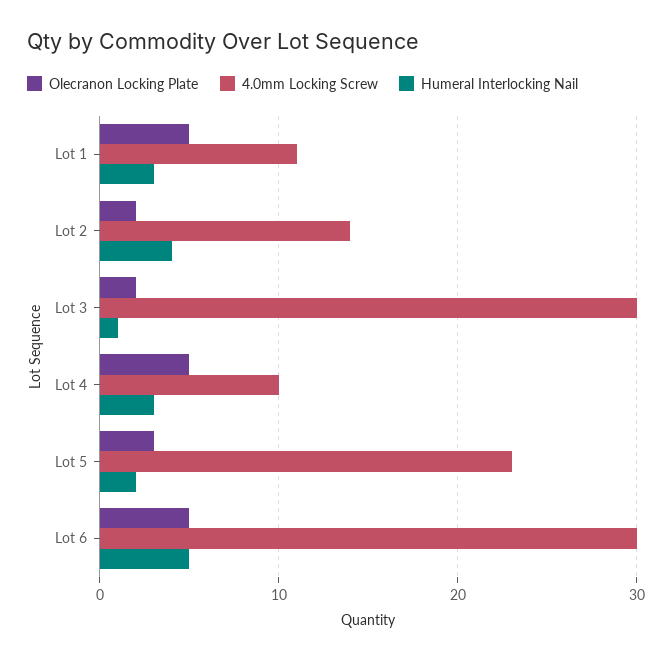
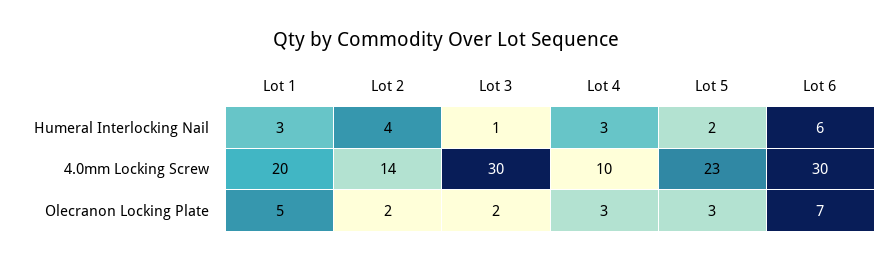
4.0mm Locking Screw, Lot 1: 11 -> 20
Olecranon Locking Plate, Lot 4: 5 -> 3
Olecranon Locking Plate, Lot 6: 5 -> 7
Humeral Interlocking Nail, Lot 6: 5 -> 6

